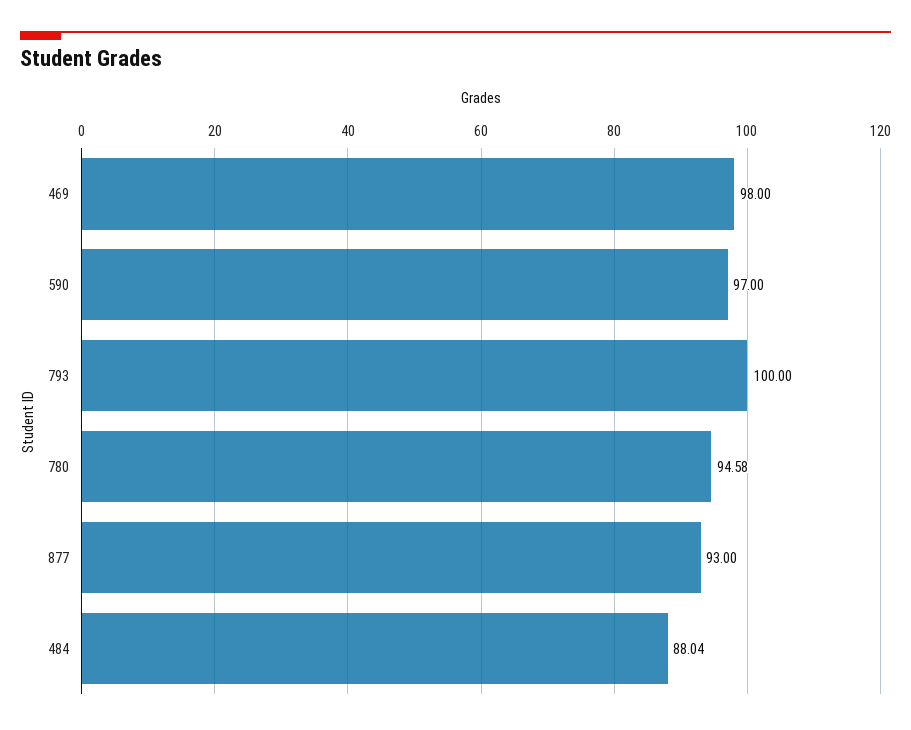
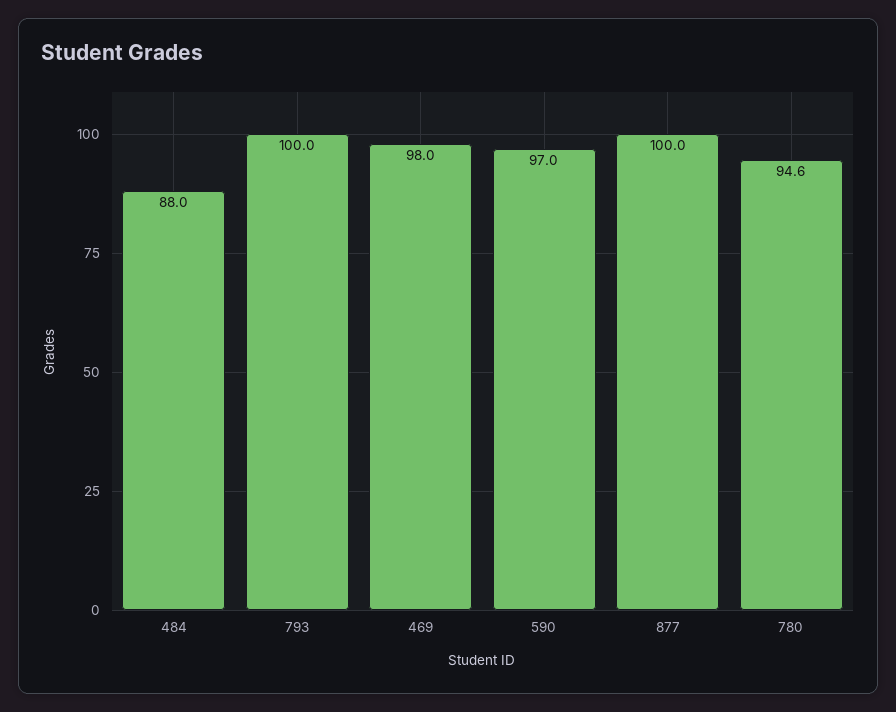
877: 93 -> 100

